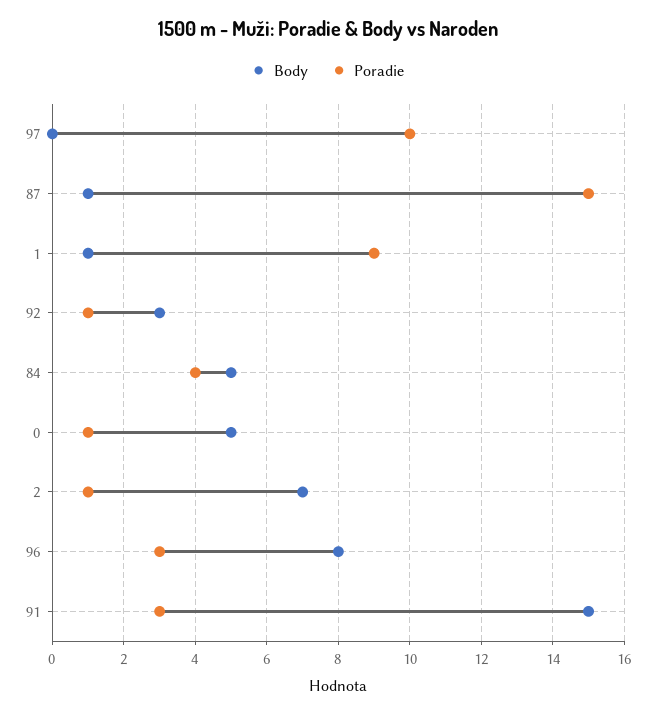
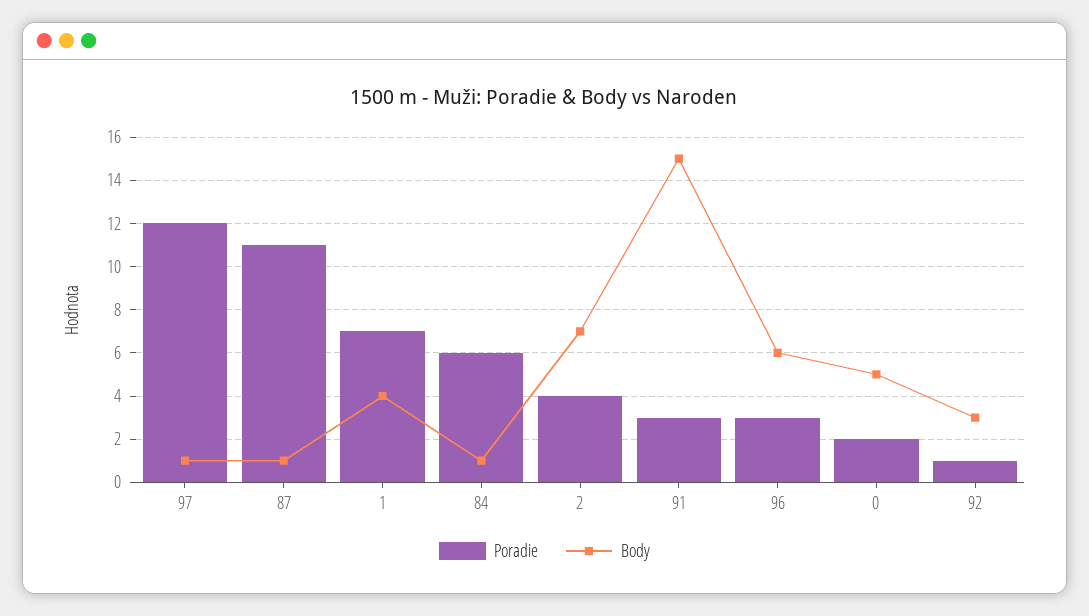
Body, 97: 0 -> 1
Poradie, 97: 10 -> 12
Poradie, 87: 15 -> 11
Body, 1: 1 -> 4
Poradie, 1: 9 -> 7
Body, 84: 5 -> 1
Poradie, 84: 4 -> 6
Poradie, 0: 1 -> 2
Poradie, 2: 1 -> 4
Body, 96: 8 -> 6

